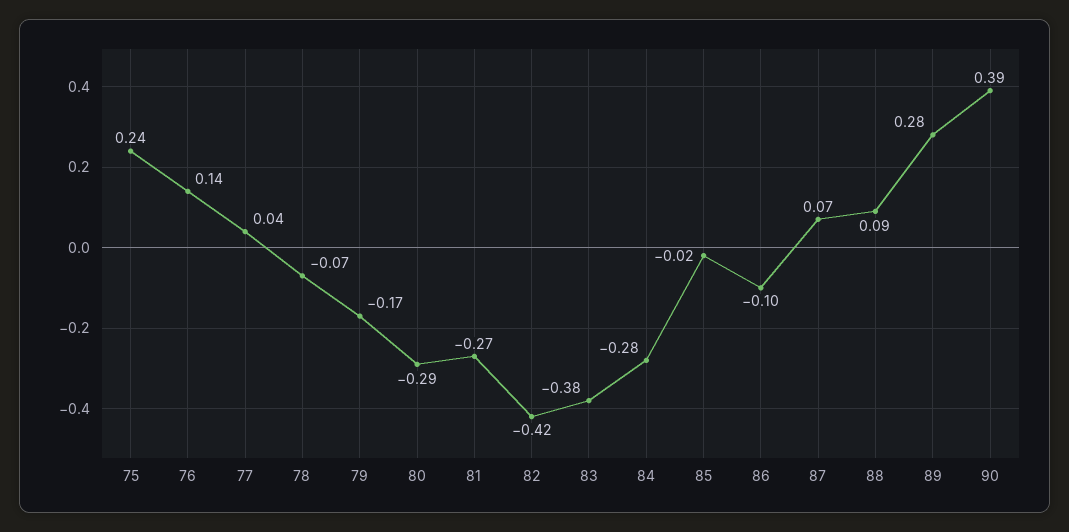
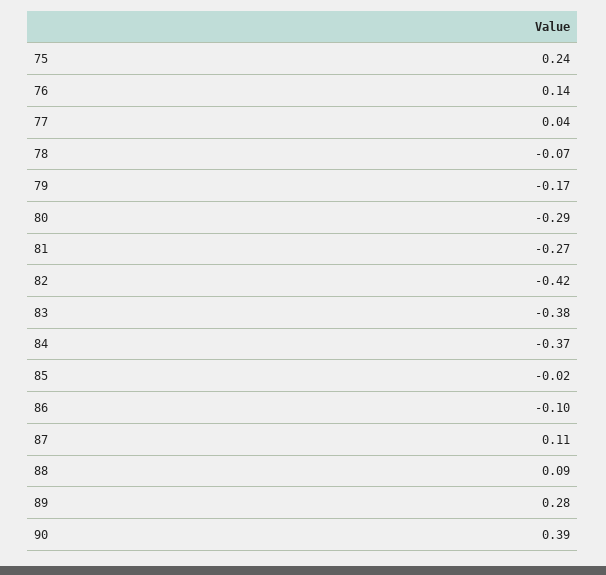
84: -0.28 -> -0.37
87: 0.07 -> 0.11

